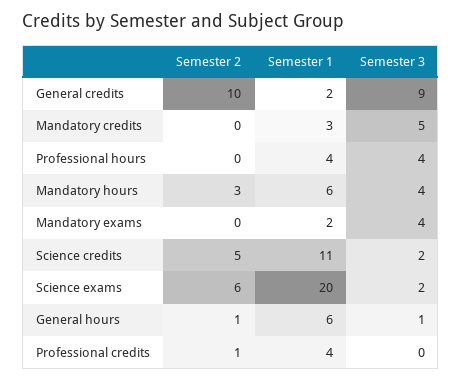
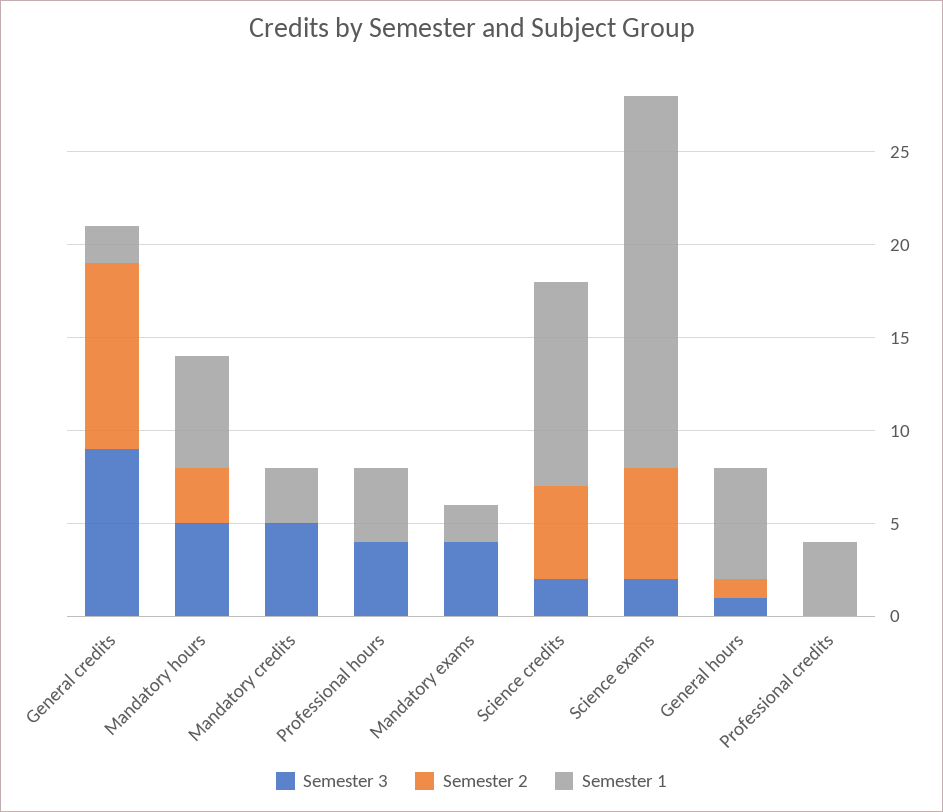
Semester 3, Mandatory hours: 4 -> 5
Semester 2, Professional credits: 1 -> 0

